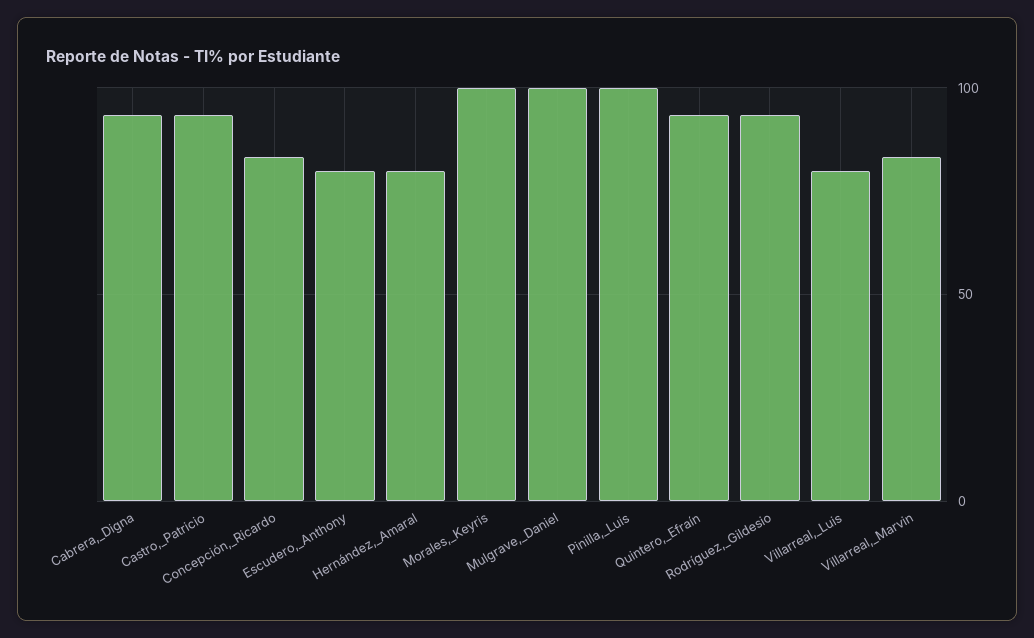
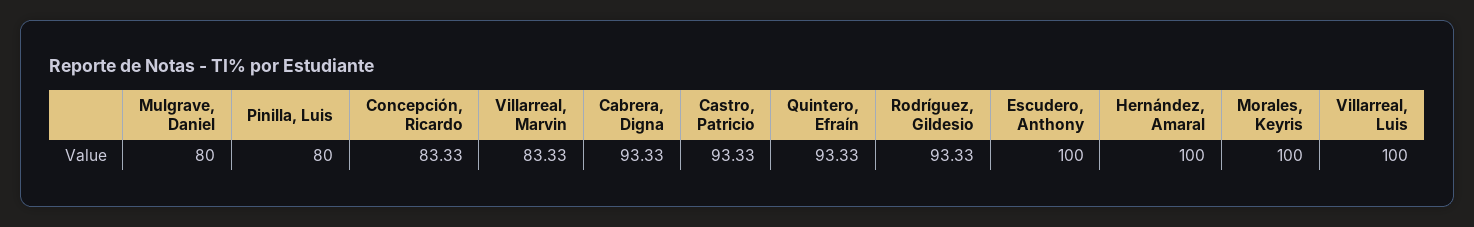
Escudero,_Anthony: 80 -> 100
Hernández,_Amaral: 80 -> 100
Mulgrave,_Daniel: 100 -> 80
Pinilla,_Luis: 100 -> 80
Villarreal,_Luis: 80 -> 100

